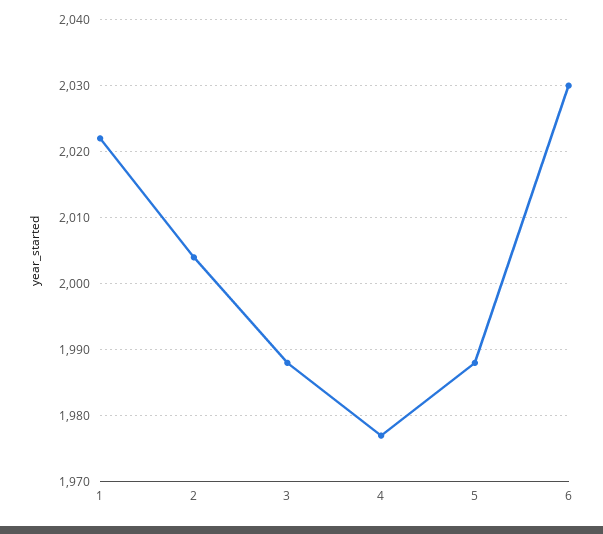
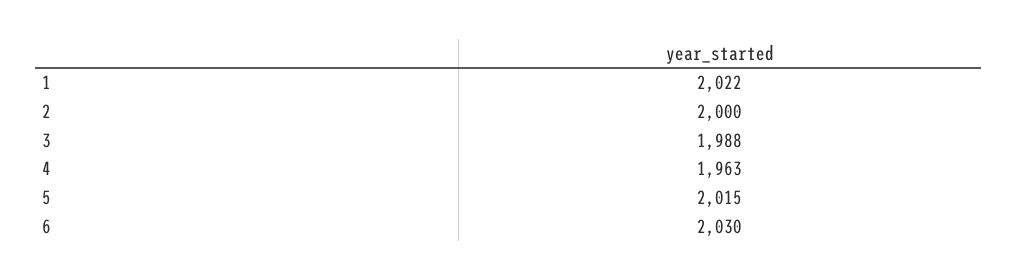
2: 2004 -> 2000
4: 1977 -> 1963
5: 1988 -> 2015

